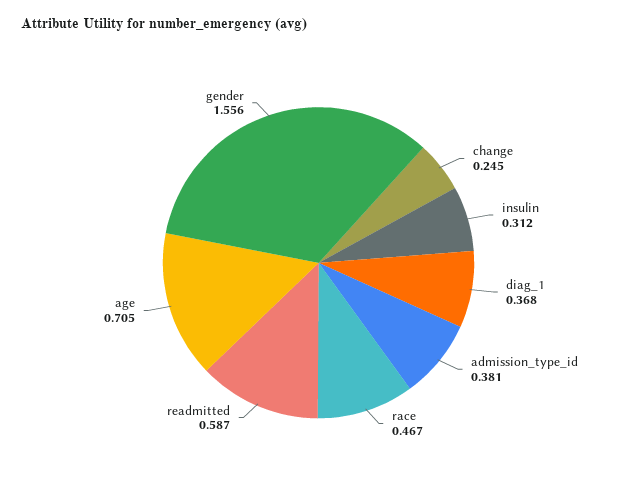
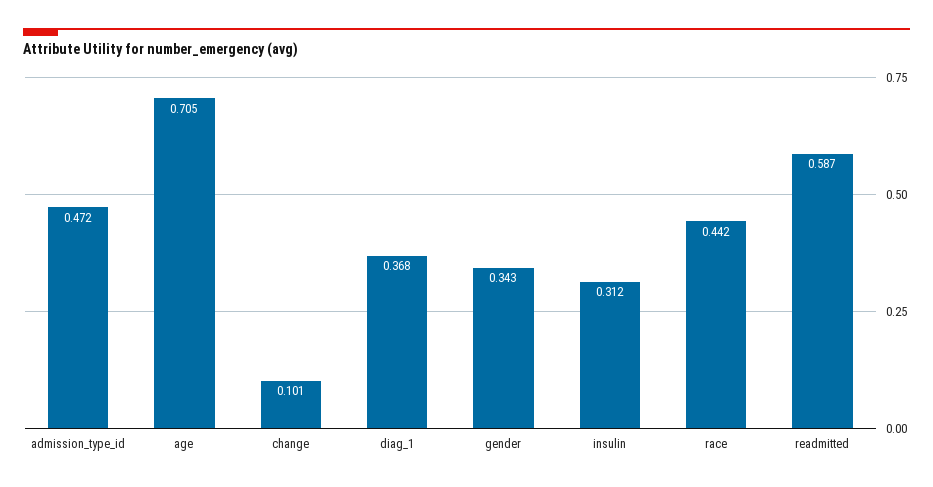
change: 0.245 -> 0.101
admission_type_id: 0.381 -> 0.472
race: 0.467 -> 0.442
gender: 1.556 -> 0.343

